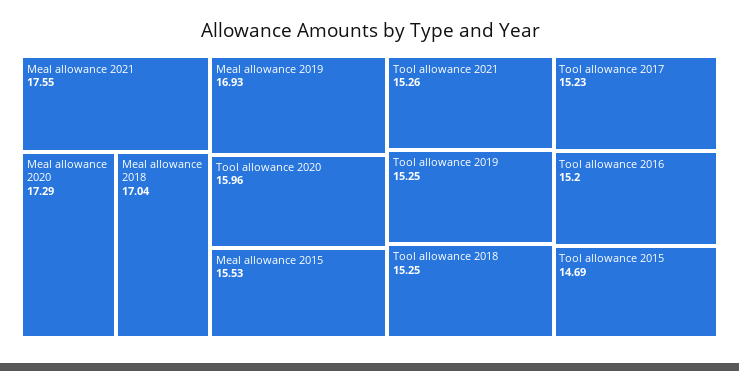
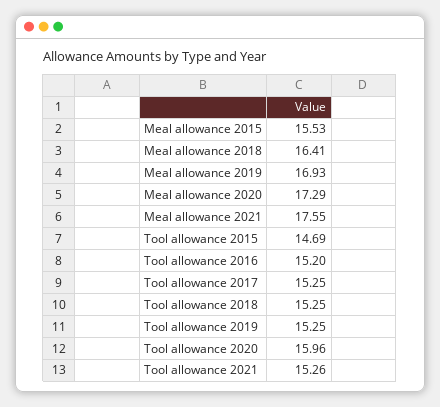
Meal allowance 2018: 17.04 -> 16.41
Tool allowance 2017: 15.23 -> 15.25

